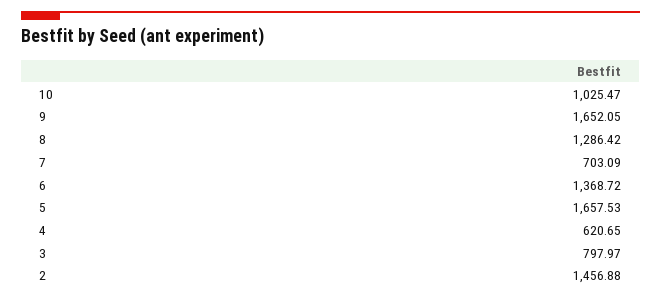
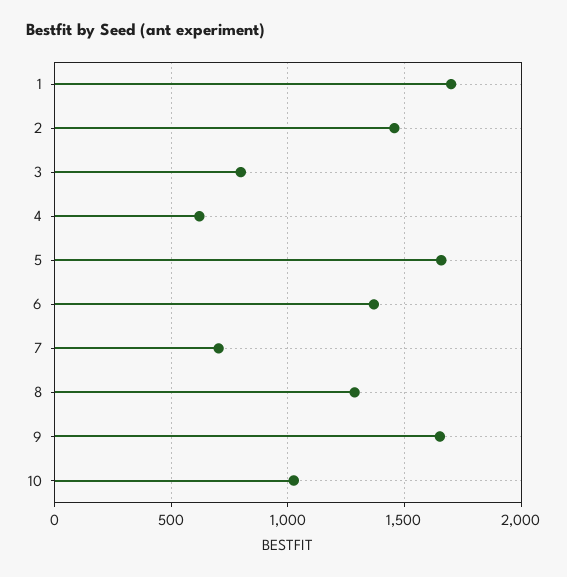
1: none -> 1700

